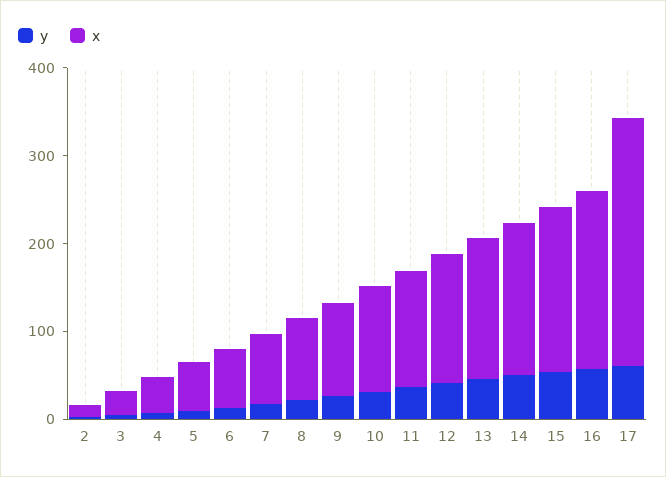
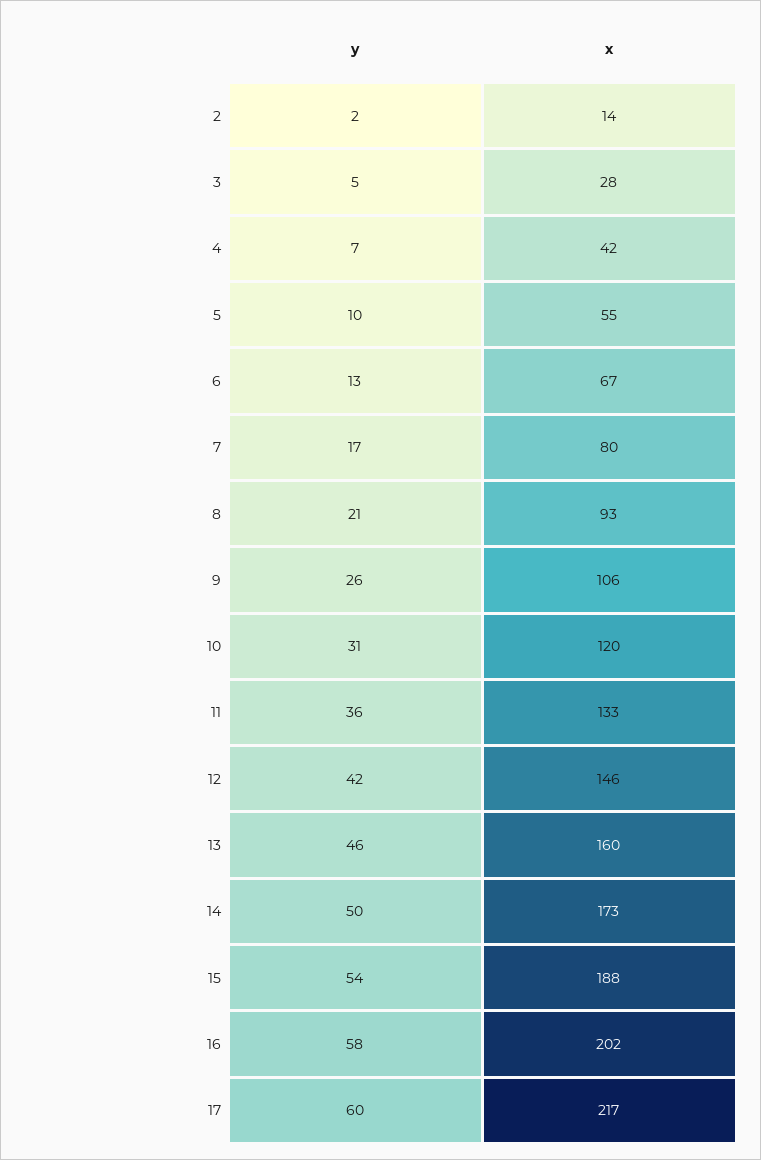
x, 17: 280 -> 217

